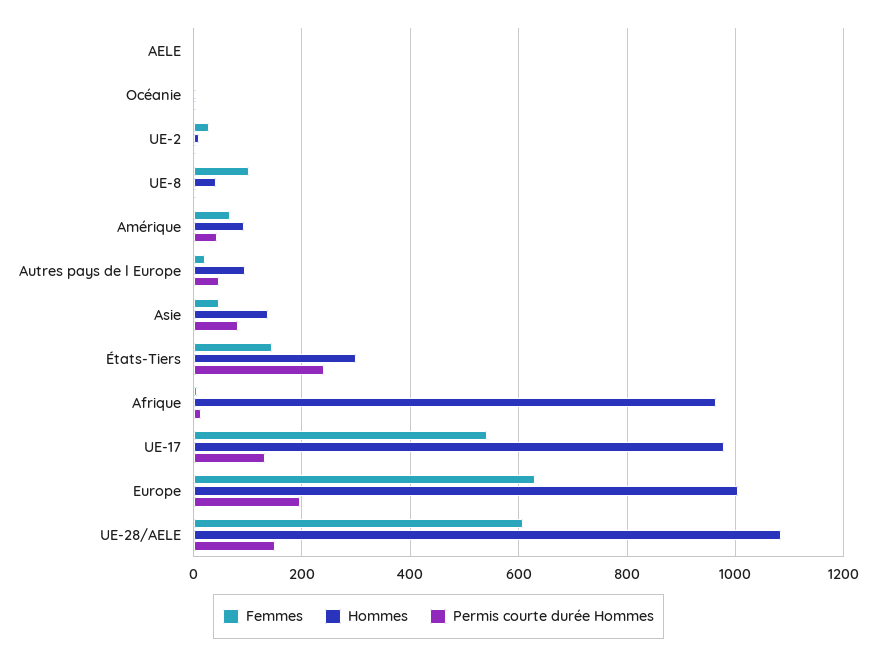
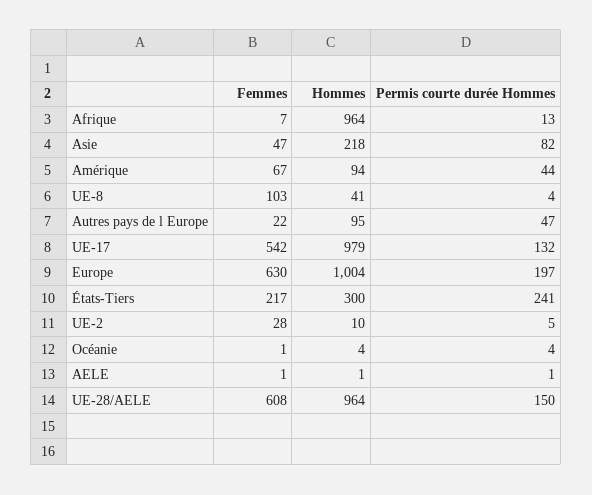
Hommes, Asie: 140 -> 218
Femmes, États-Tiers: 140 -> 217
Hommes, UE-28/AELE: 1080 -> 964

